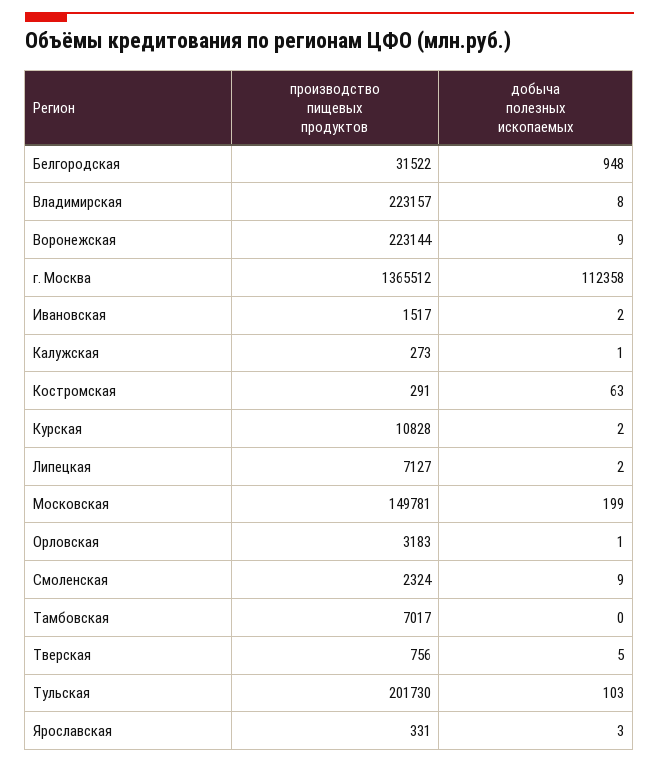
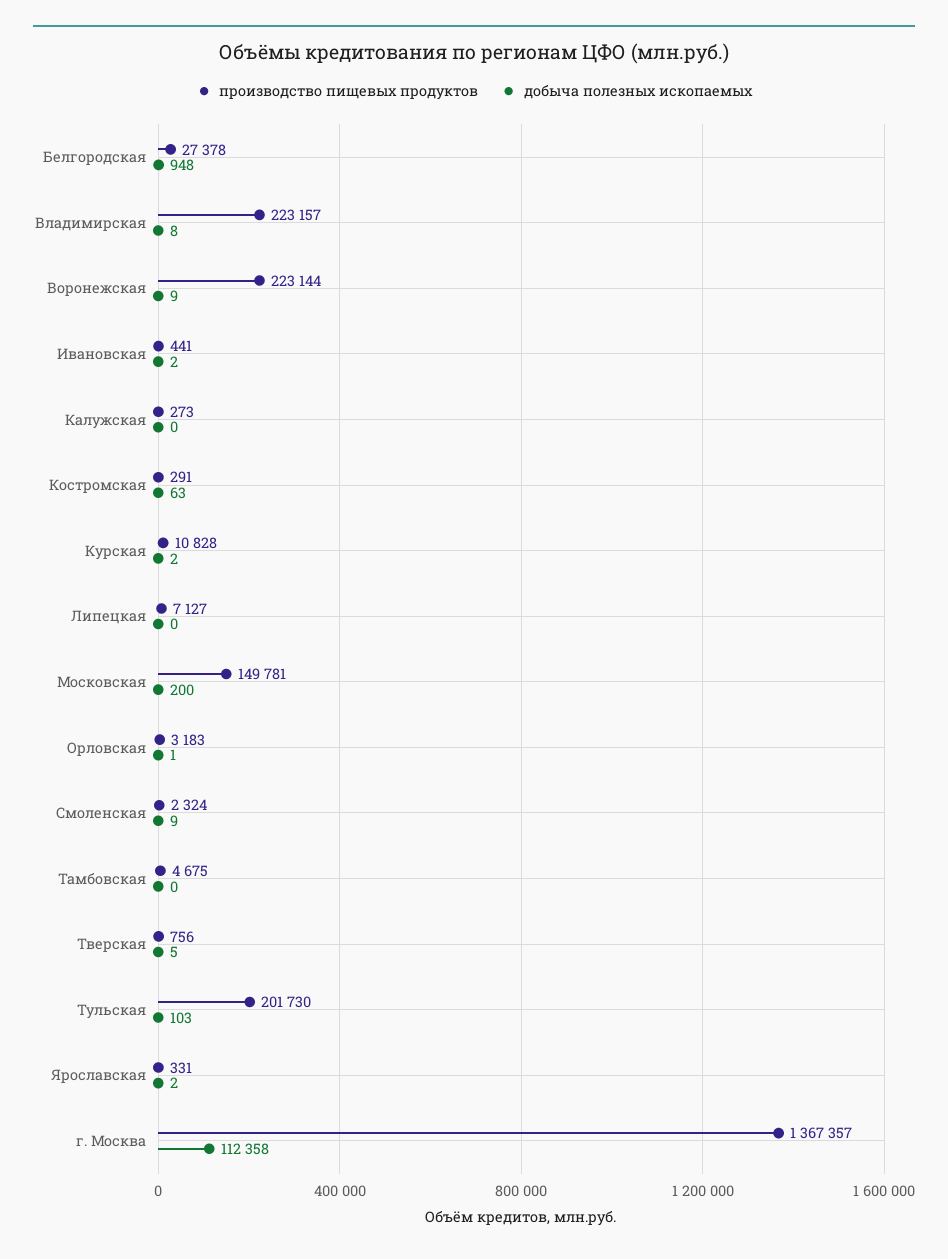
производство пищевых продуктов, Белгородская: 31522 -> 27378
производство пищевых продуктов, г. Москва: 1365512 -> 1367357
производство пищевых продуктов, Ивановская: 1517 -> 441
добыча полезных ископаемых, Калужская: 1 -> 0
добыча полезных ископаемых, Липецкая: 2 -> 0
добыча полезных ископаемых, Московская: 199 -> 200
производство пищевых продуктов, Тамбовская: 7017 -> 4675
добыча полезных ископаемых, Ярославская: 3 -> 2

